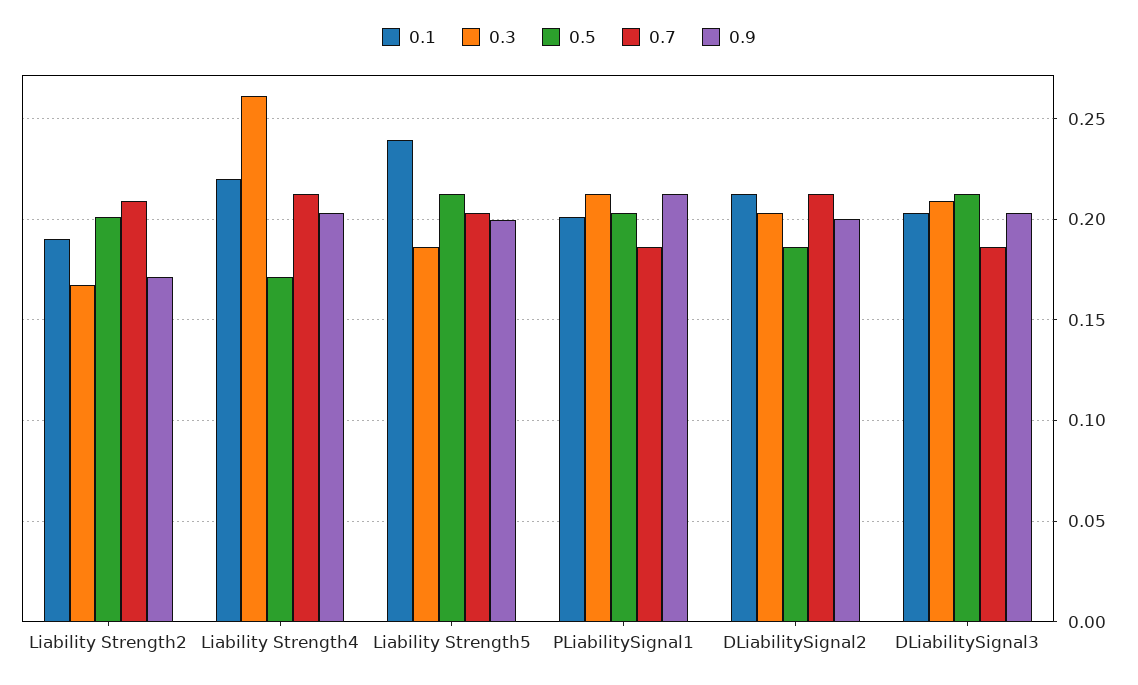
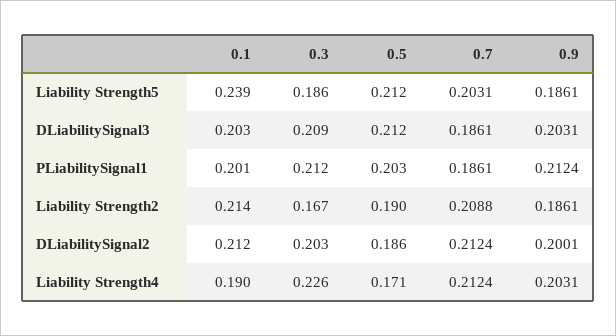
0.1, Liability Strength2: 0.19 -> 0.214
0.5, Liability Strength2: 0.2 -> 0.19
0.9, Liability Strength2: 0.17 -> 0.1861
0.1, Liability Strength4: 0.22 -> 0.19
0.3, Liability Strength4: 0.26 -> 0.226
0.9, Liability Strength5: 0.2 -> 0.1861

